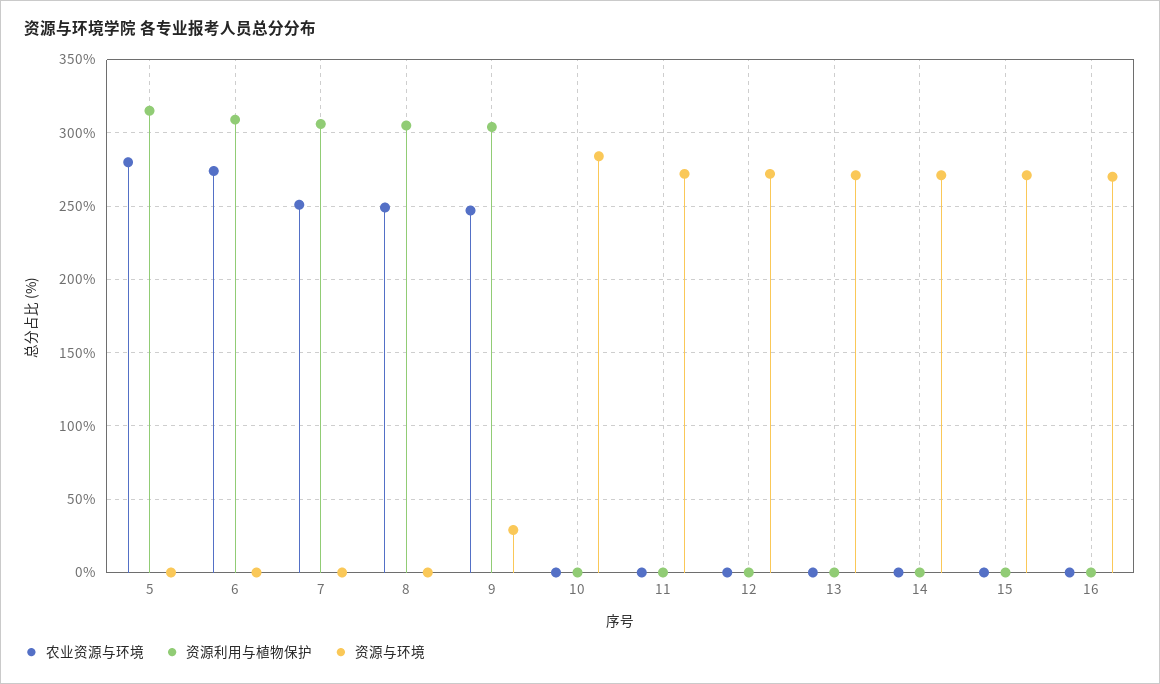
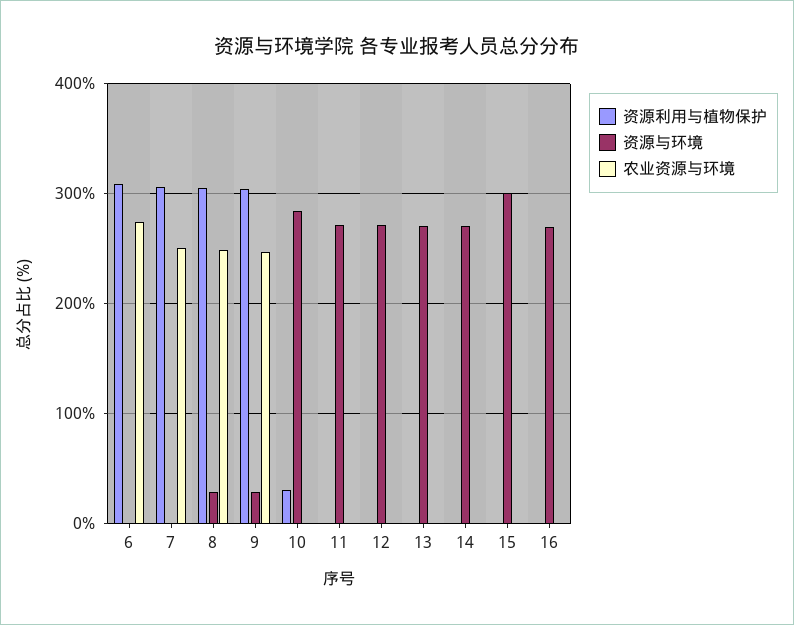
农业资源与环境, 5: 280 -> none
资源利用与植物保护, 5: 315 -> none
资源与环境, 5: 0 -> none
资源与环境, 8: 0 -> 30
资源利用与植物保护, 10: 0 -> 30
资源与环境, 15: 270 -> 300

